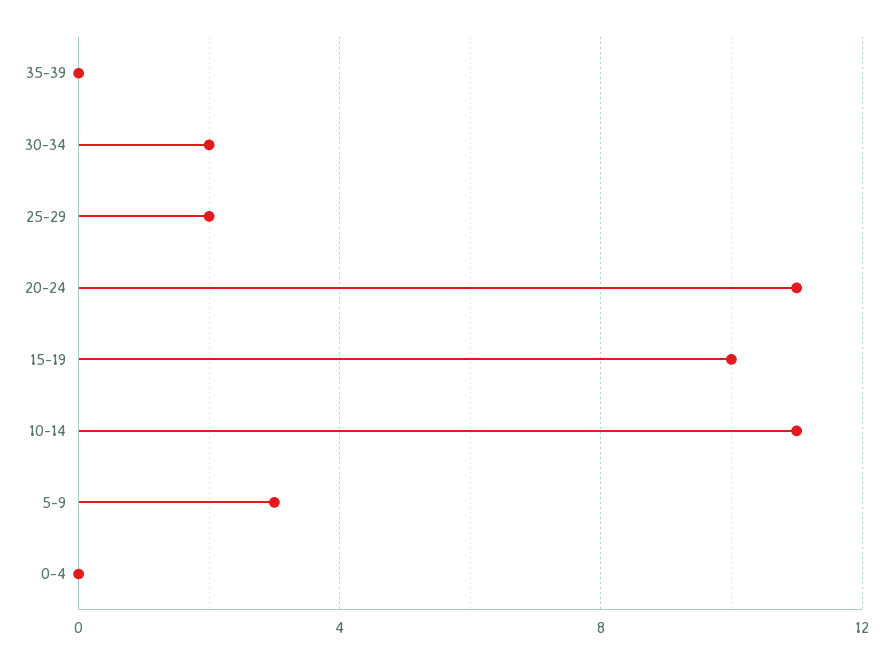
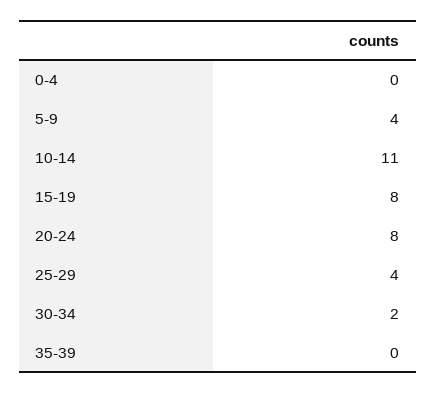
25-29: 2 -> 4
20-24: 11 -> 8
15-19: 10 -> 8
5-9: 3 -> 4

